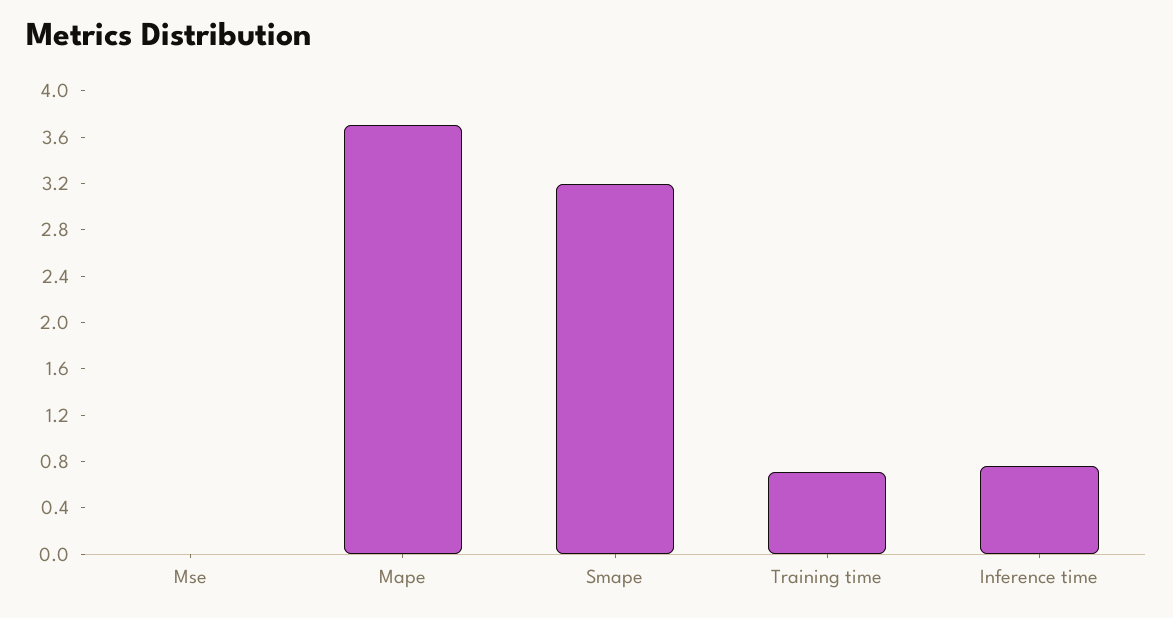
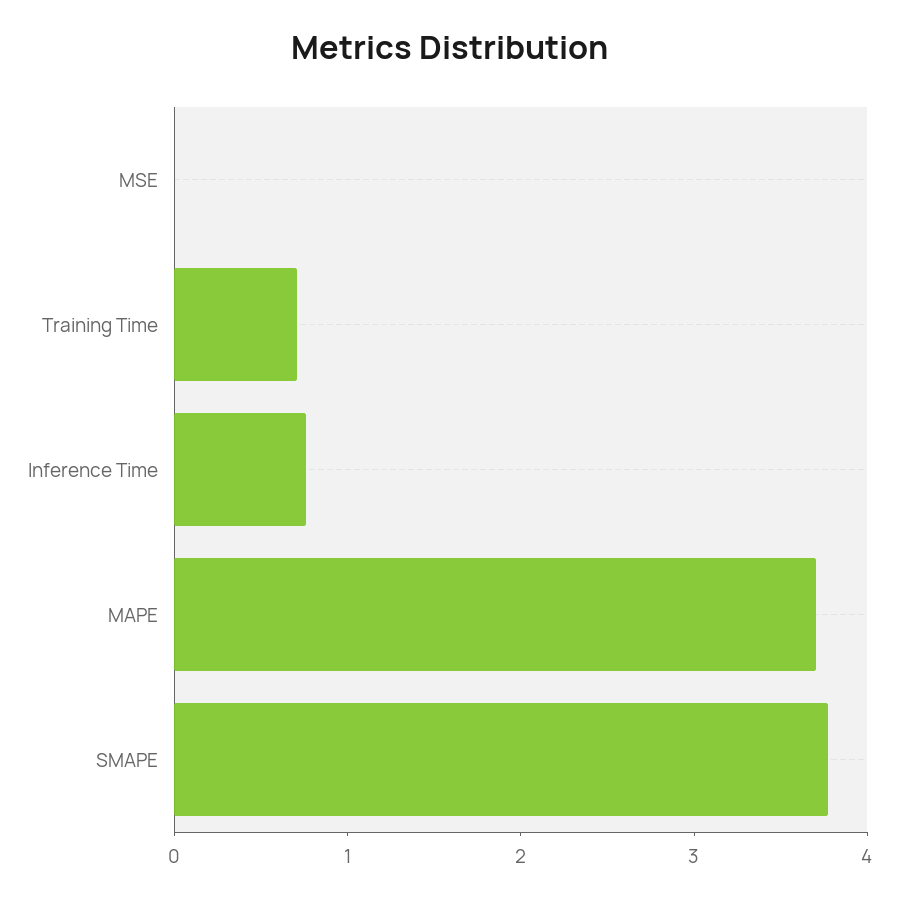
Smape: 3.2 -> 3.8

